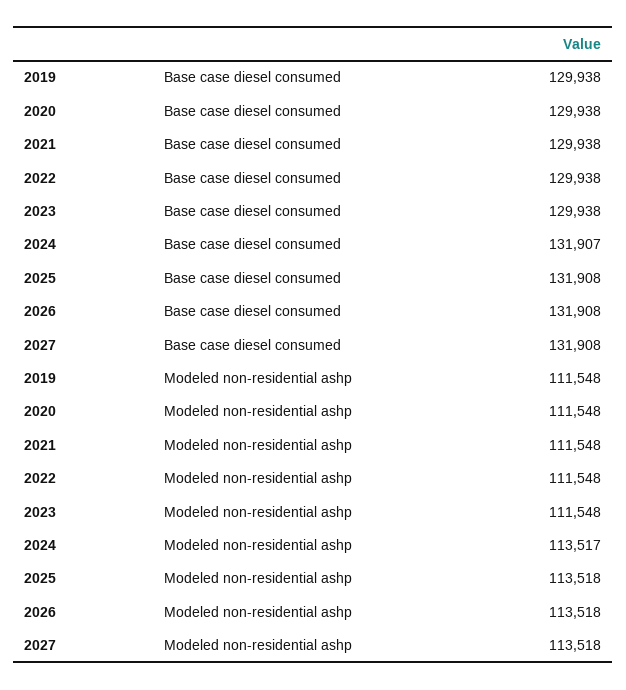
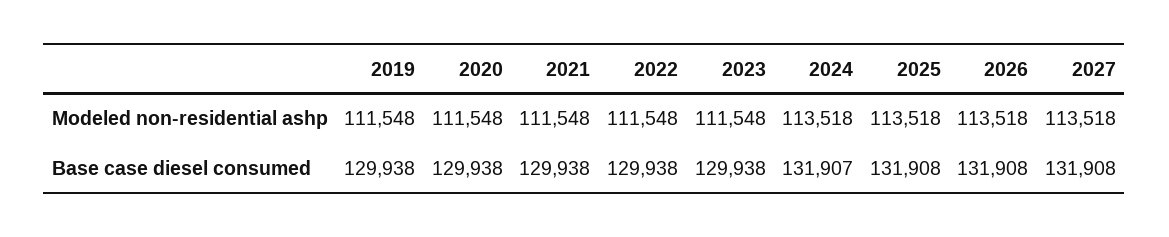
2024, Modeled non-residential ashp: 113517 -> 113518

